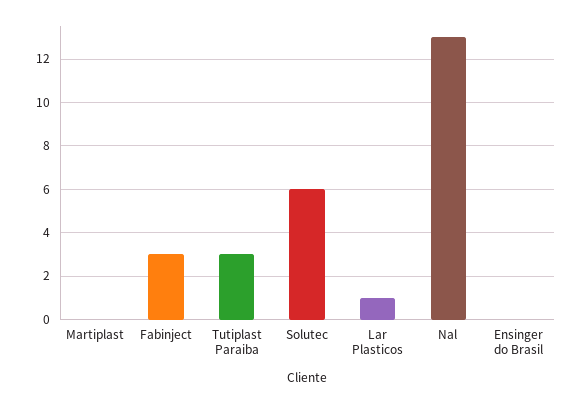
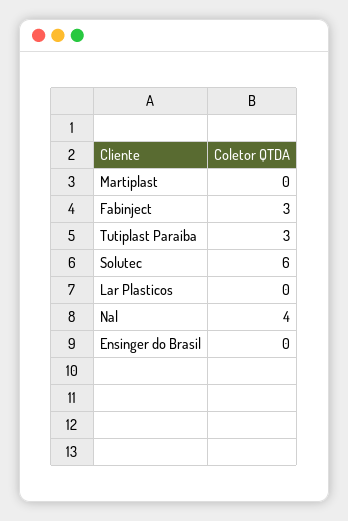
Lar Plasticos: 1 -> 0
Nal: 13 -> 4

